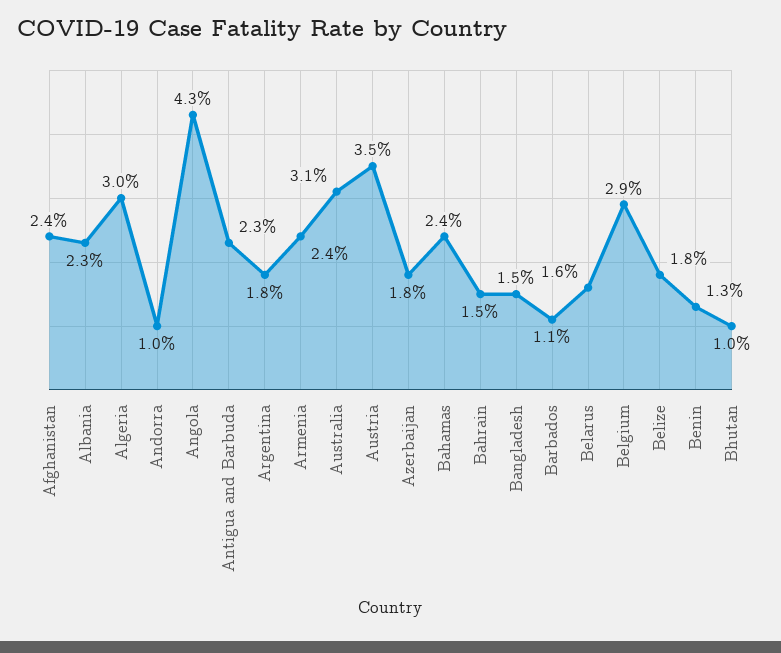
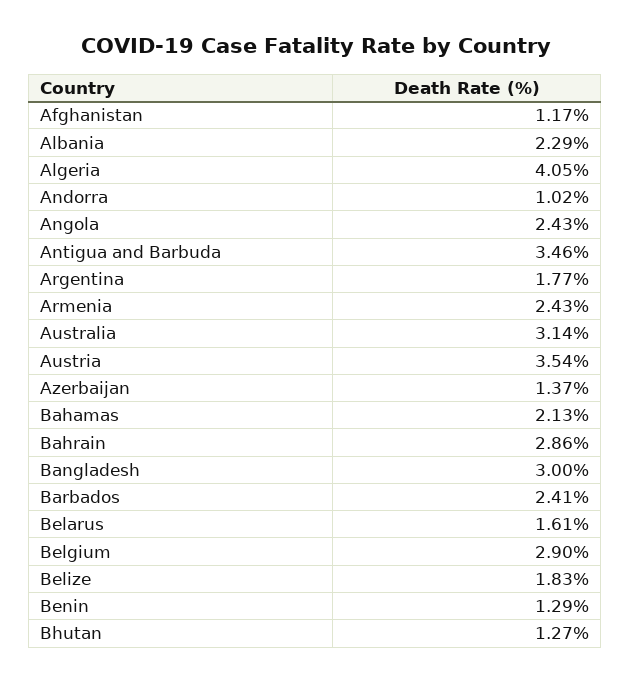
Afghanistan: 2.4 -> 1.17
Algeria: 3 -> 4.05
Angola: 4.3 -> 2.43
Antigua and Barbuda: 2.3 -> 3.46
Azerbaijan: 1.8 -> 1.37
Bahamas: 2.4 -> 2.13
Bahrain: 1.5 -> 2.86
Bangladesh: 1.5 -> 3
Barbados: 1.1 -> 2.41
Bhutan: 1 -> 1.27

